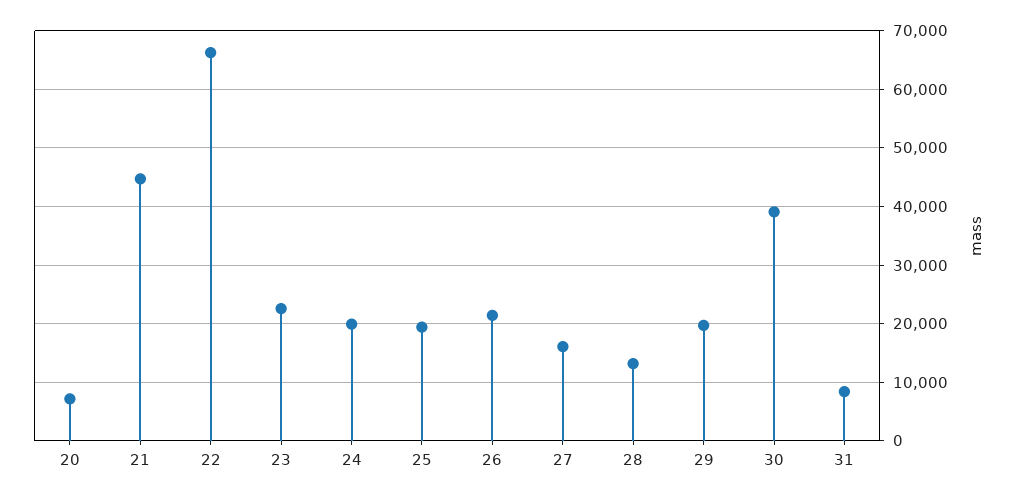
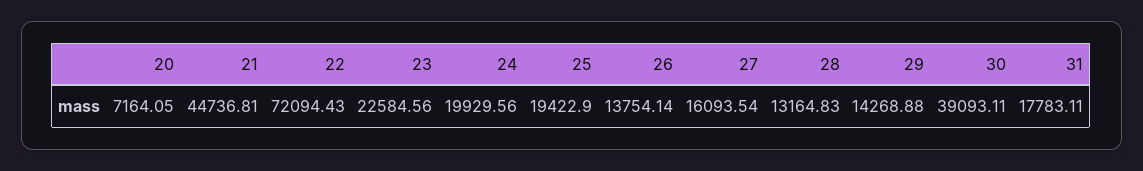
22: 66000 -> 72094.43
26: 22000 -> 13754.14
29: 20000 -> 14268.88
31: 8000 -> 17783.11

